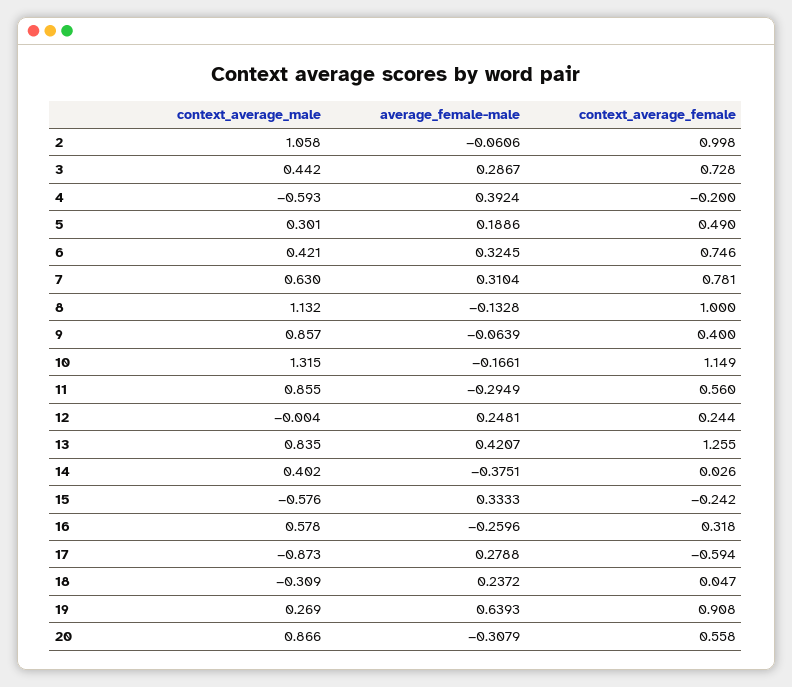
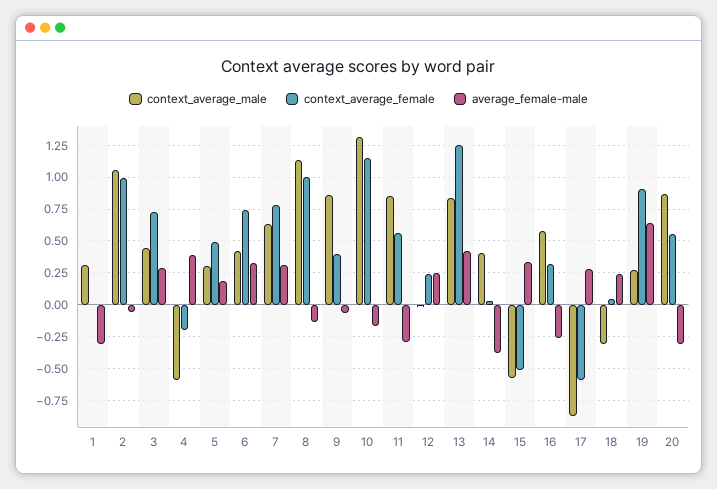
context_average_female, 15: -0.242 -> -0.5
context_average_male, 1: none -> 0.3
context_average_female, 1: none -> 0
average_female-male, 1: none -> -0.3

